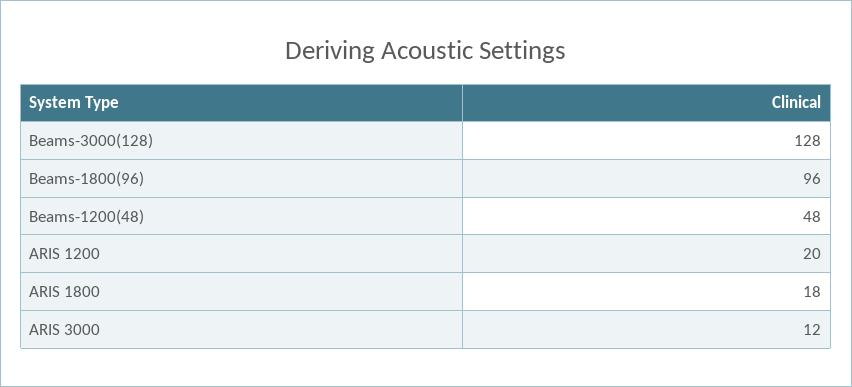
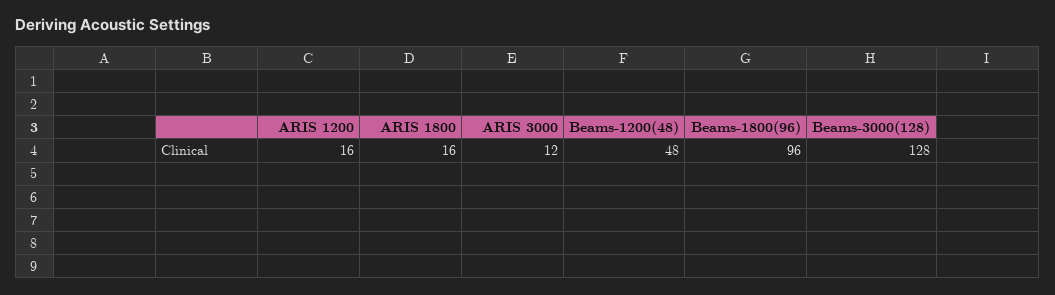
ARIS 1200: 20 -> 16
ARIS 1800: 18 -> 16

